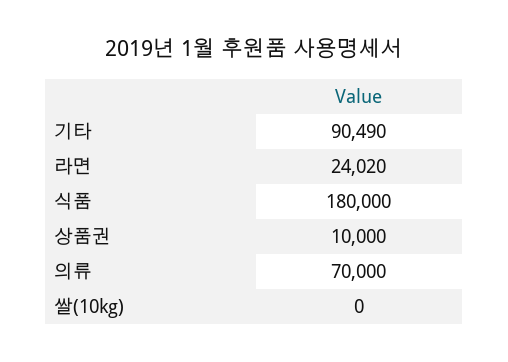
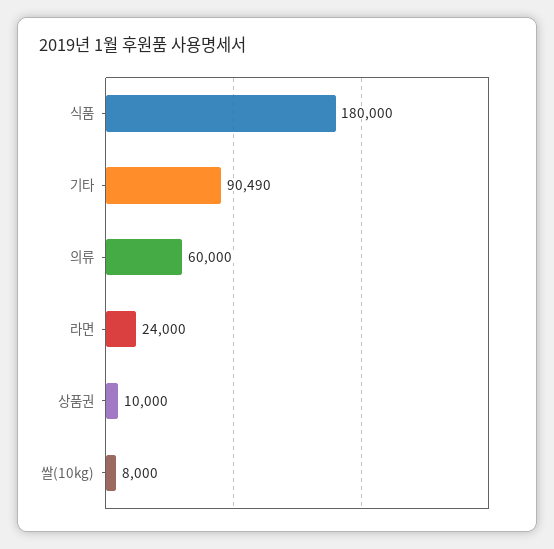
라면: 24020 -> 24000
의류: 70000 -> 60000
쌀(10kg): 0 -> 8000

